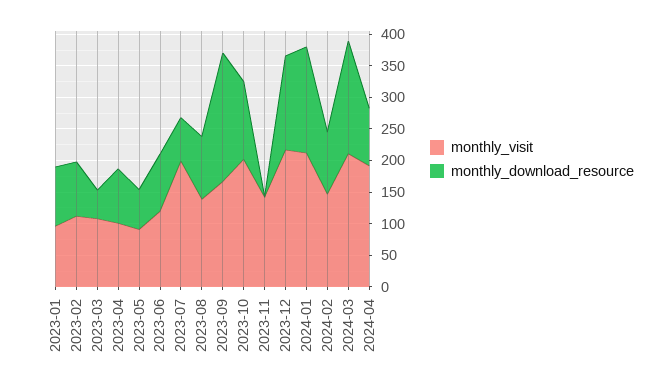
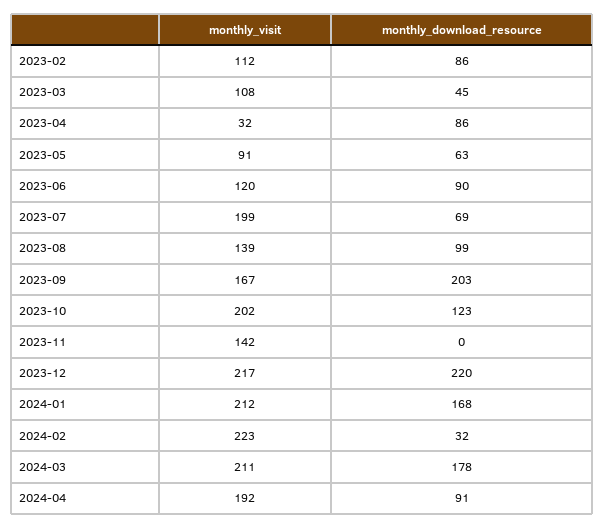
monthly_visit, 2023-01: 100 -> none
monthly_download_resource, 2023-01: 100 -> none
monthly_visit, 2023-04: 100 -> 32
monthly_download_resource, 2023-12: 150 -> 220
monthly_visit, 2024-02: 150 -> 223
monthly_download_resource, 2024-02: 100 -> 32

